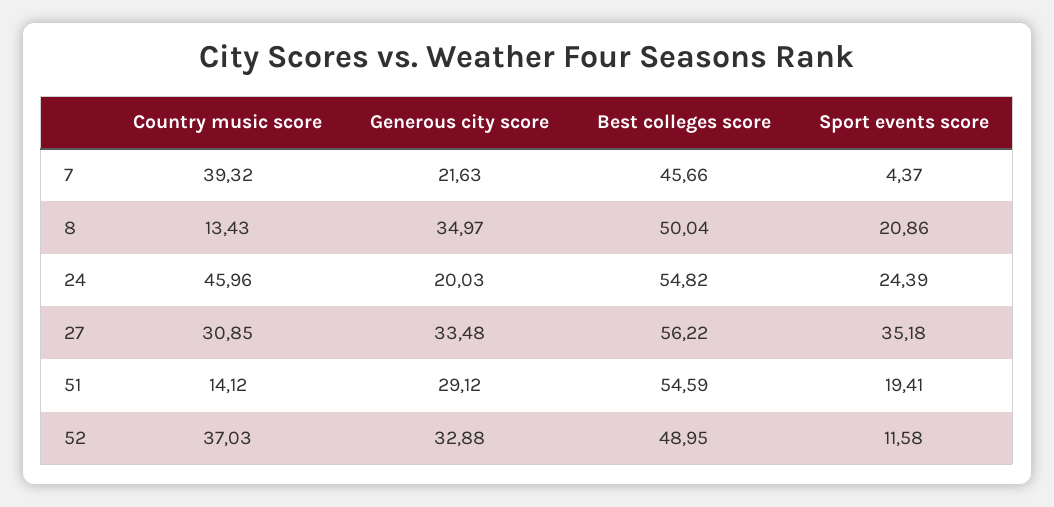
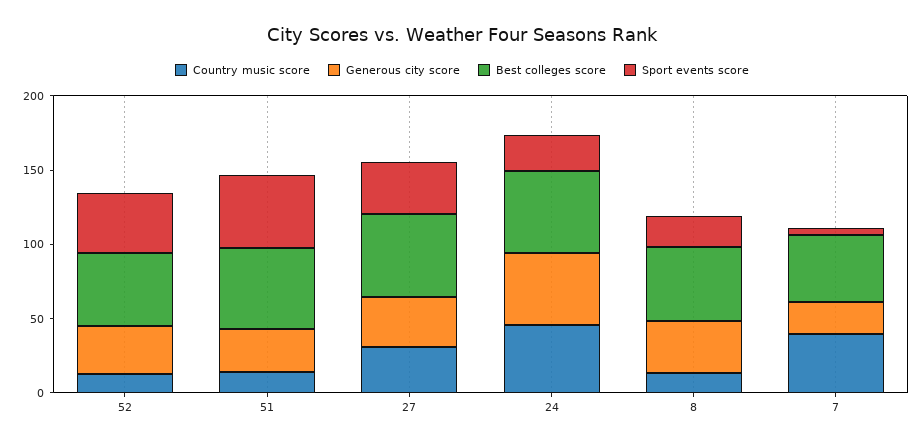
Generous city score, 24: 20.03 -> 50
Sport events score, 51: 19.41 -> 50
Country music score, 52: 37.03 -> 10
Sport events score, 52: 11.58 -> 40

